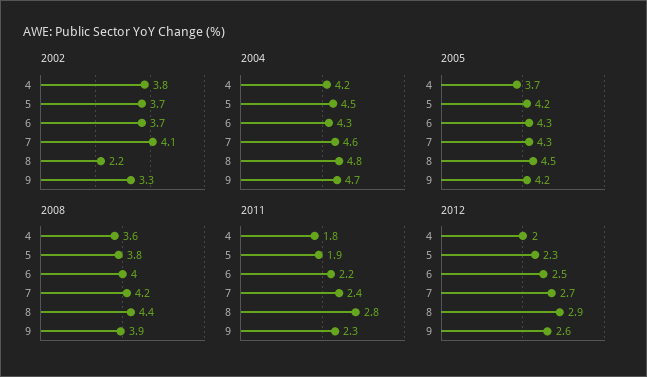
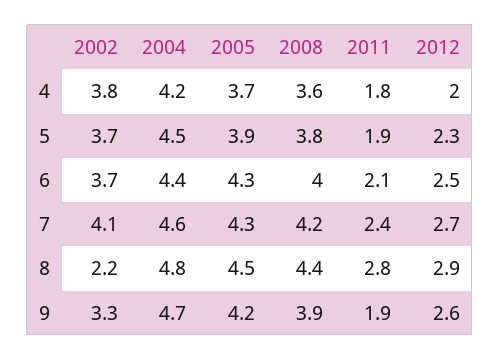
2004, 6: 4.3 -> 4.4
2005, 5: 4.2 -> 3.9
2011, 6: 2.2 -> 2.1
2011, 9: 2.3 -> 1.9

